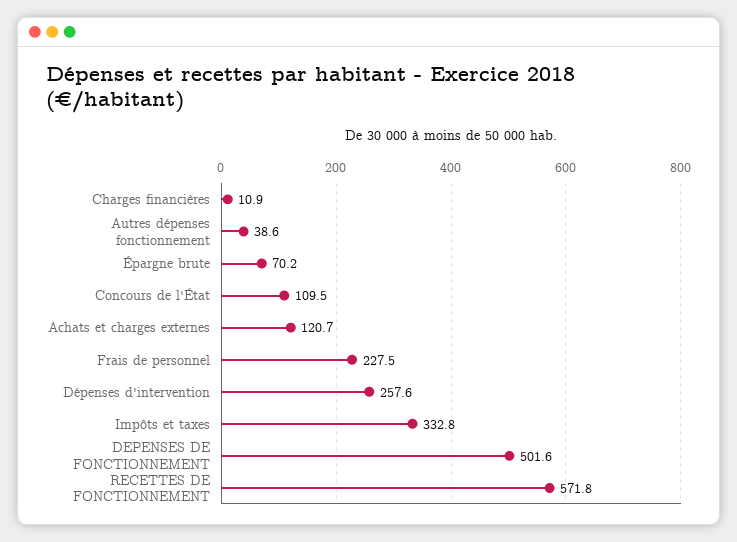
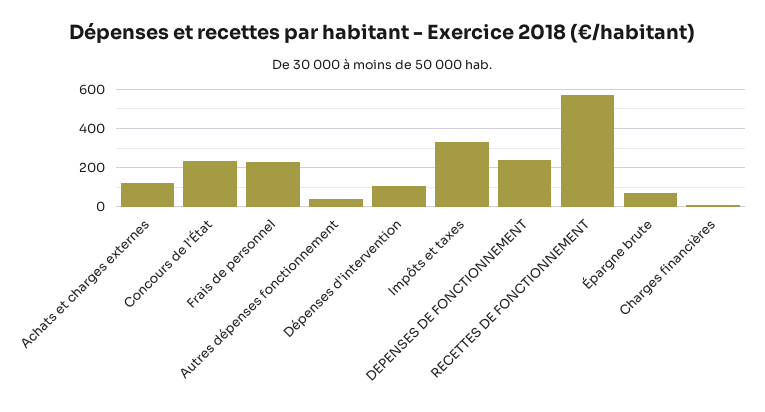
Concours de l'État: 109.5 -> 250
Dépenses d'intervention: 257.6 -> 100
DEPENSES DE FONCTIONNEMENT: 501.6 -> 250

